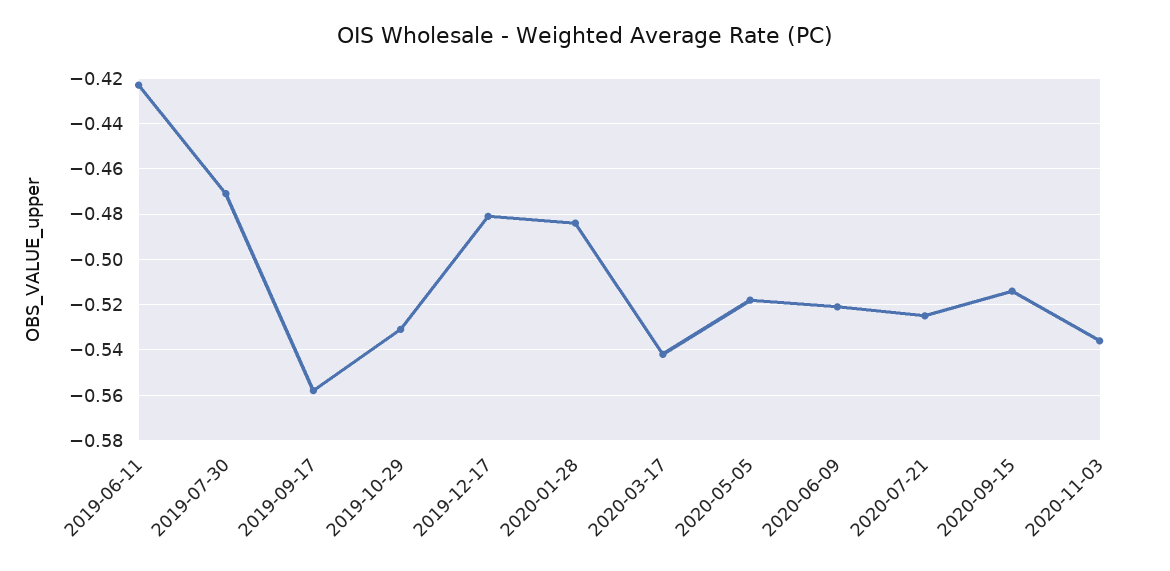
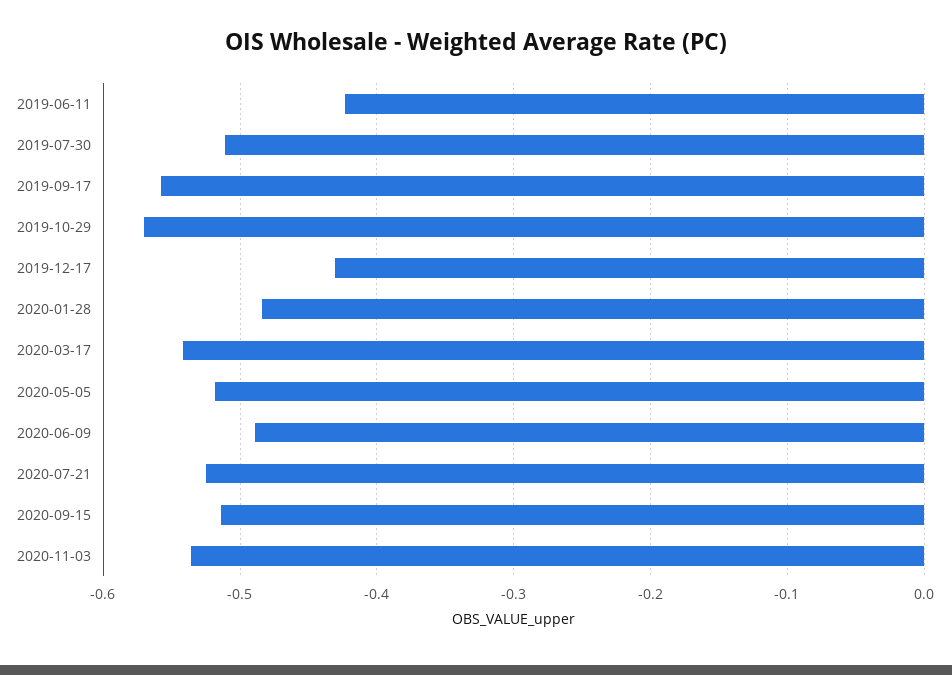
2019-07-30: -0.47 -> -0.51
2019-10-29: -0.53 -> -0.57
2019-12-17: -0.48 -> -0.43
2020-06-09: -0.52 -> -0.49

